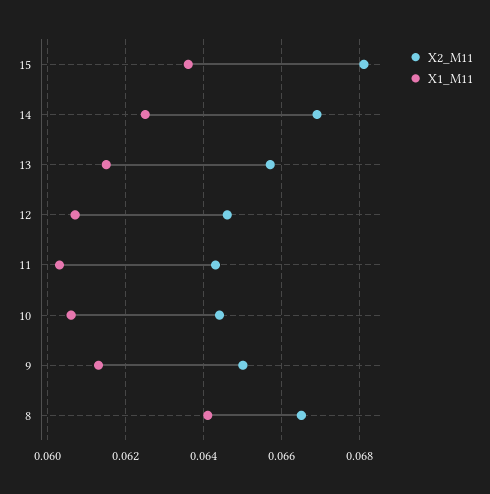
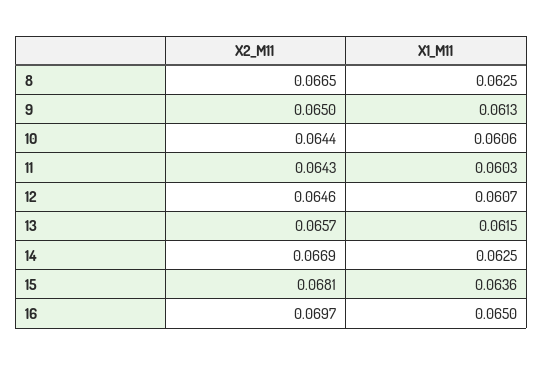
X1_M11, 8: 0.064 -> 0.0625
X2_M11, 16: none -> 0.0697
X1_M11, 16: none -> 0.065

